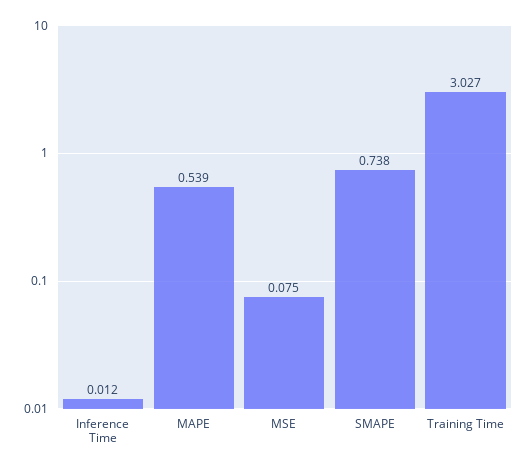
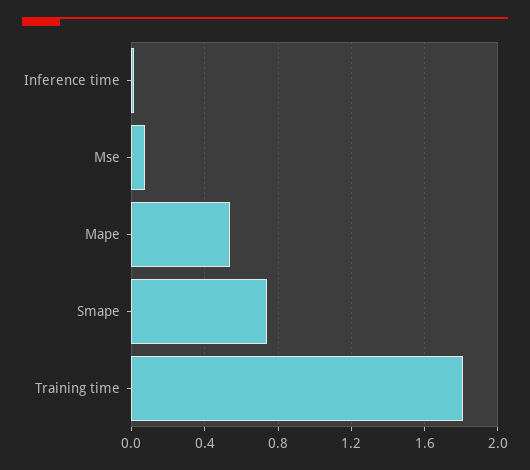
Training Time: 3.027 -> 1.8

